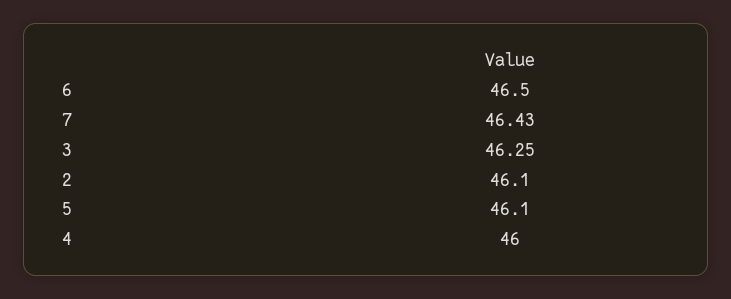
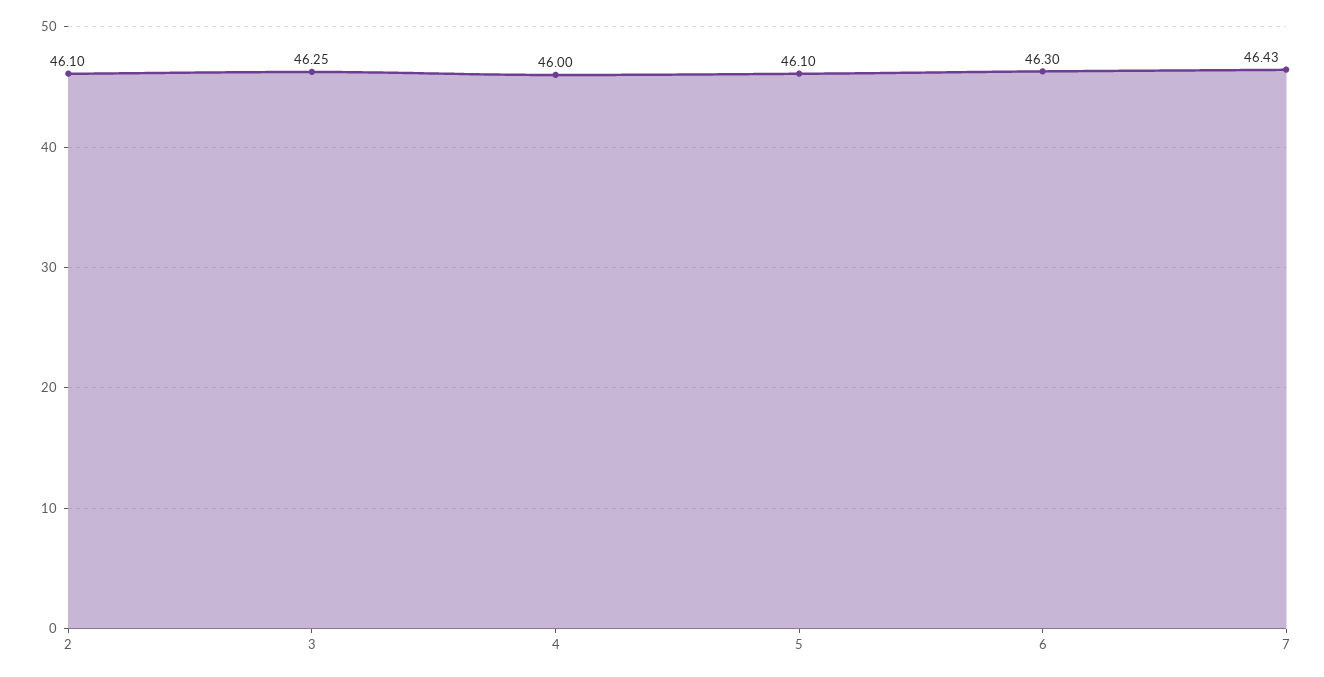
6: 46.5 -> 46.3

